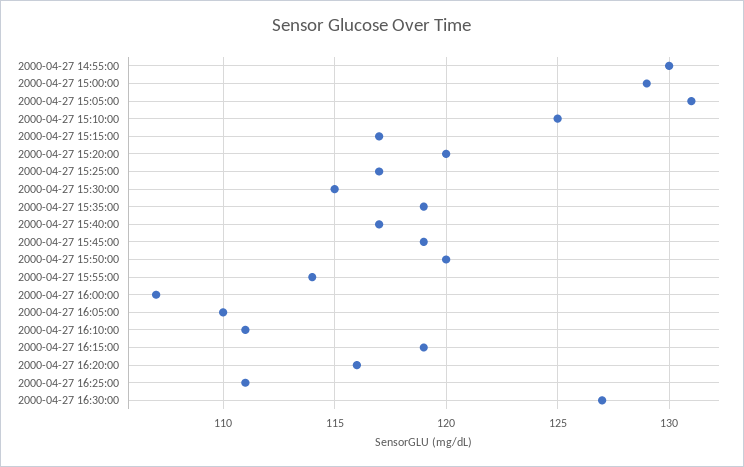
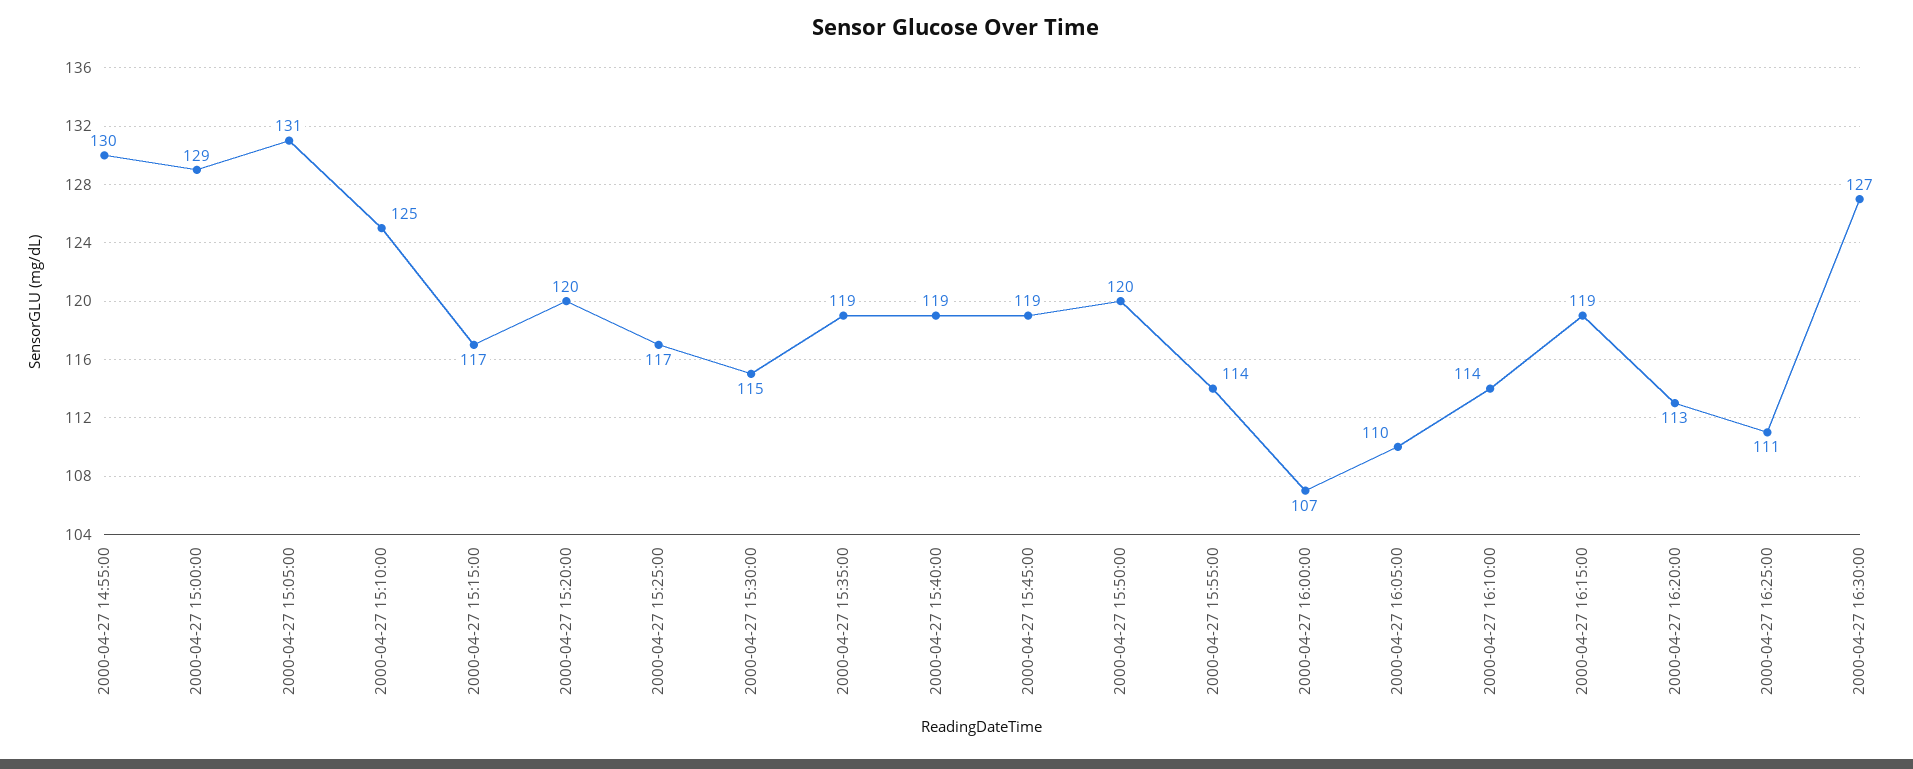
2000-04-27 15:40:00: 117 -> 119
2000-04-27 16:10:00: 111 -> 114
2000-04-27 16:20:00: 116 -> 113

